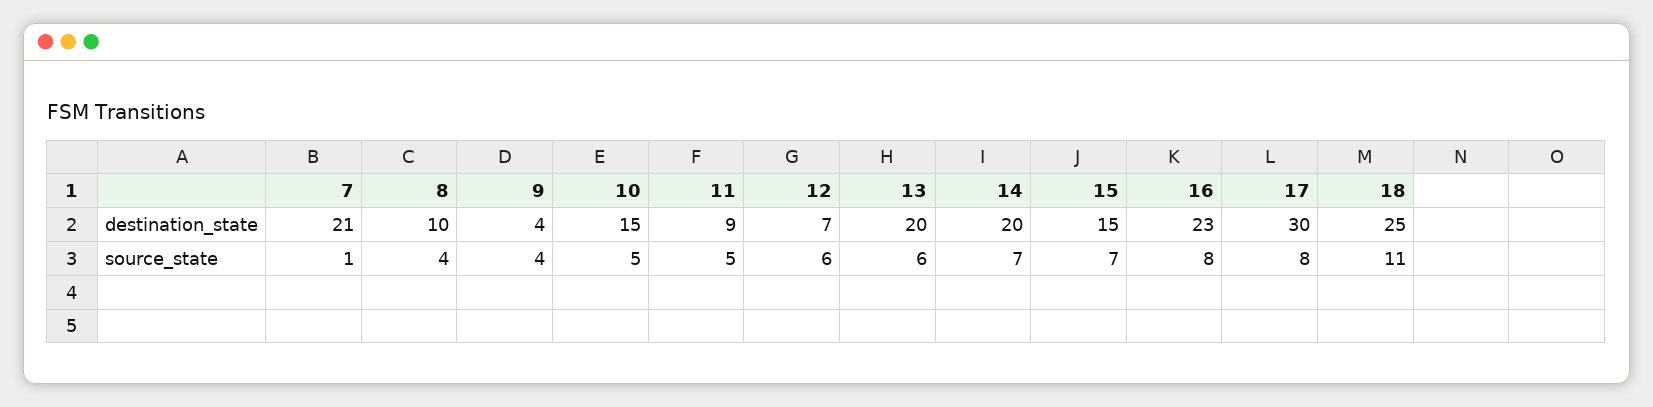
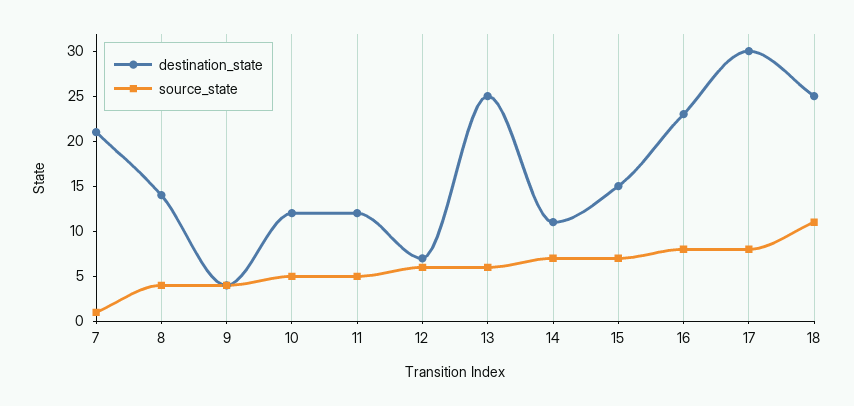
destination_state, 8: 10 -> 14
destination_state, 10: 15 -> 12
destination_state, 11: 9 -> 12
destination_state, 13: 20 -> 25
destination_state, 14: 20 -> 11

